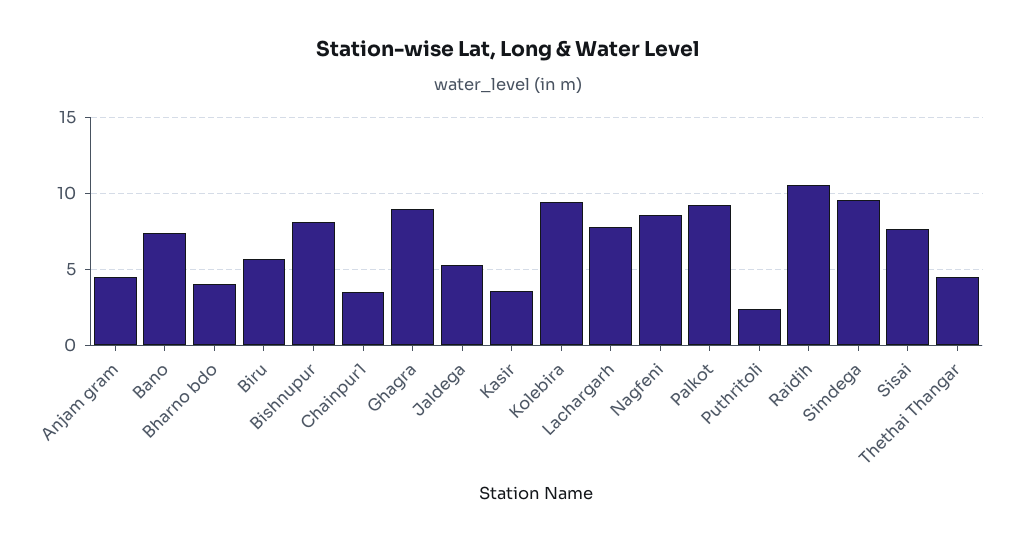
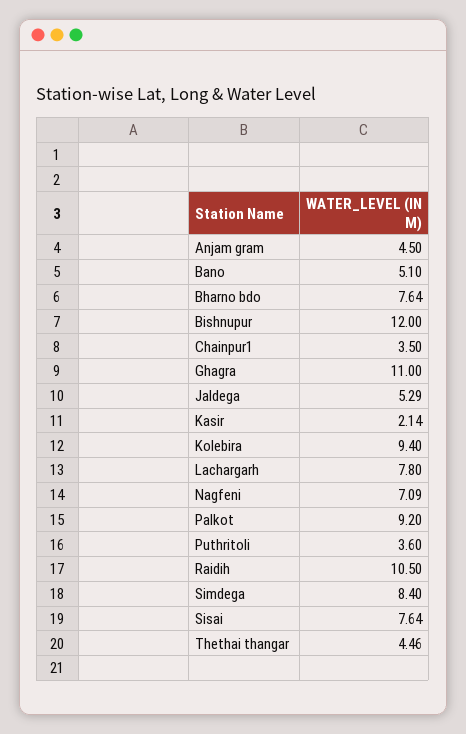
Bano: 7.5 -> 5.1
Bharno bdo: 4 -> 7.64
Biru: 5.5 -> none
Bishnupur: 8 -> 12
Ghagra: 9 -> 11
Kasir: 3.5 -> 2.14
Nagfeni: 8.5 -> 7.09
Puthritoli: 2.5 -> 3.6
Simdega: 9.5 -> 8.4

